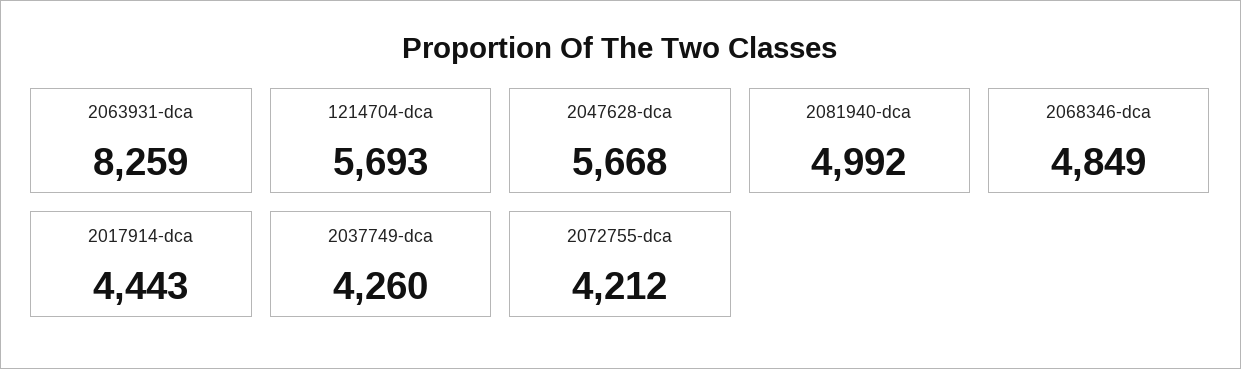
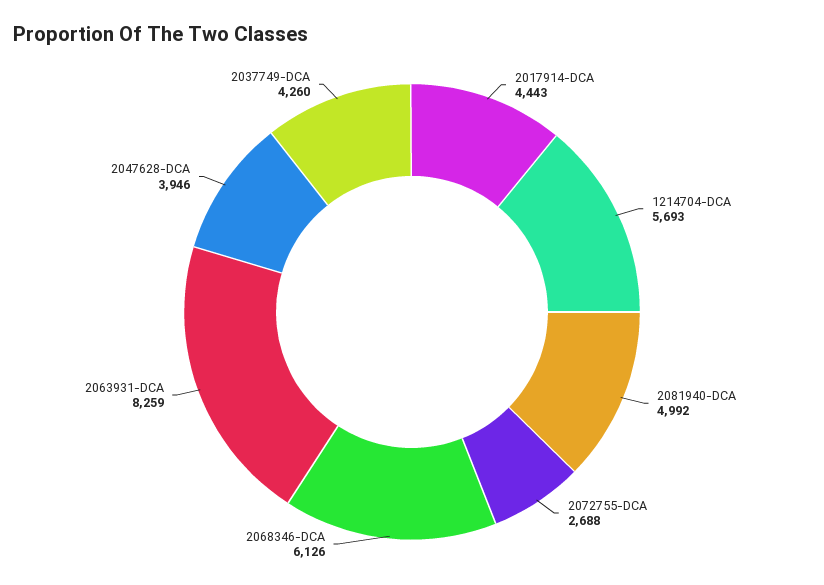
2047628-dca: 5668 -> 3946
2068346-dca: 4849 -> 6126
2072755-dca: 4212 -> 2688

